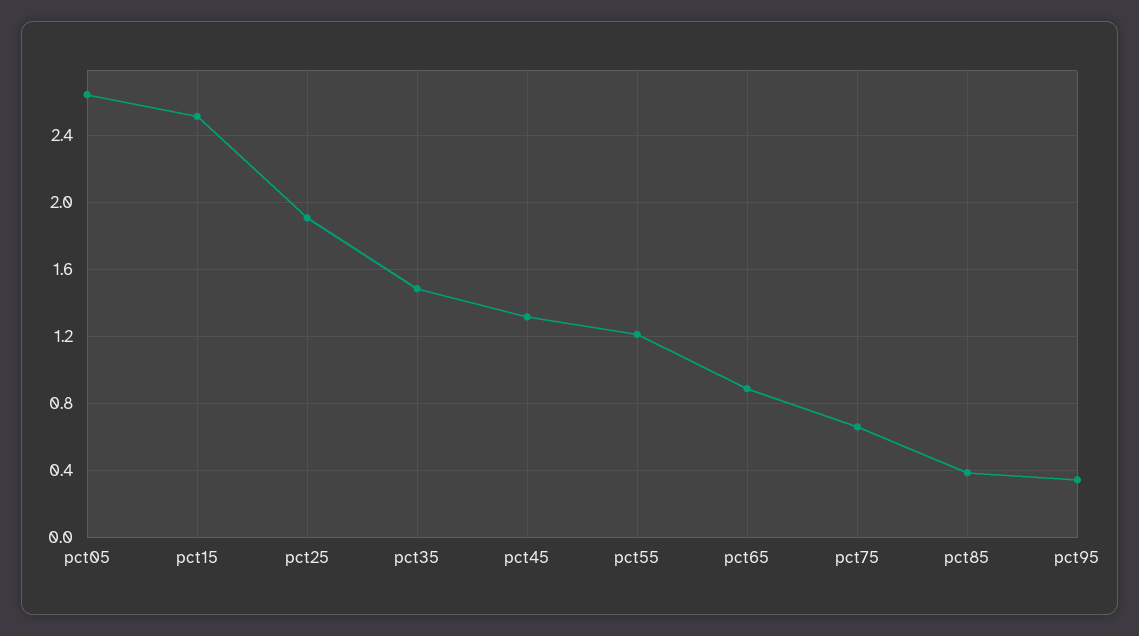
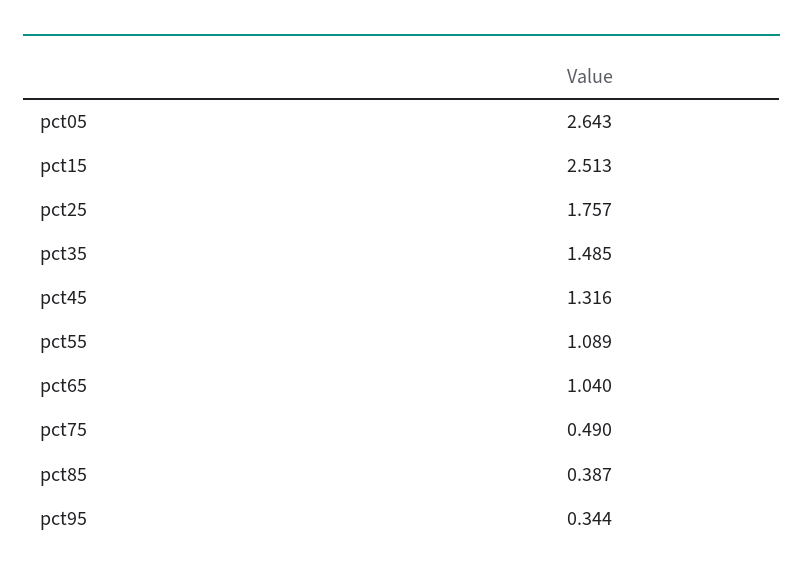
pct25: 1.9 -> 1.757
pct55: 1.2 -> 1.089
pct65: 0.9 -> 1.04
pct75: 0.65 -> 0.49

